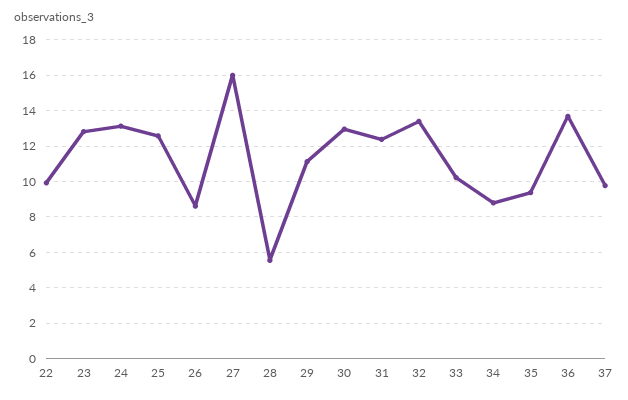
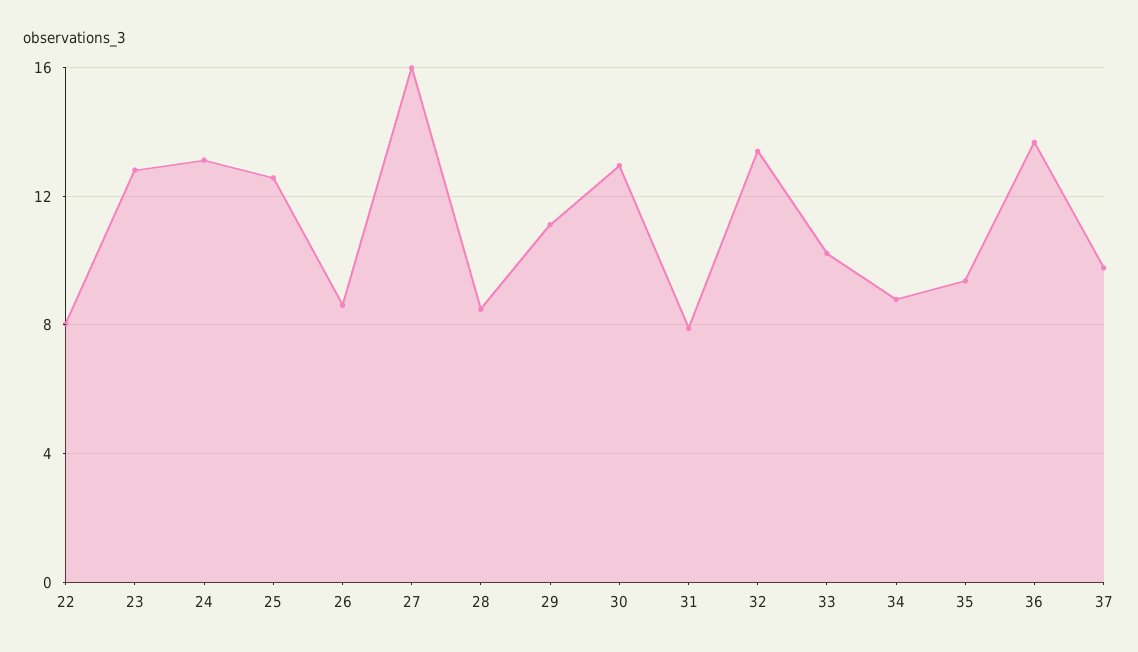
22: 10 -> 8
28: 5.5 -> 8.5
31: 12.5 -> 8

